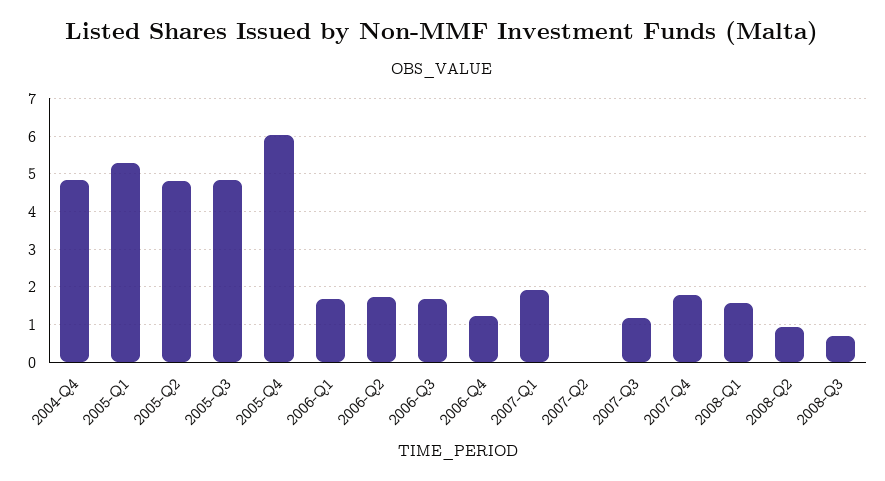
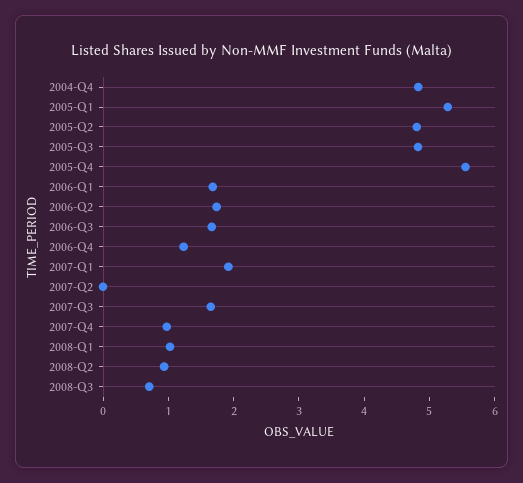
2005-Q4: 6 -> 5.6
2007-Q3: 1.2 -> 1.6
2007-Q4: 1.8 -> 1
2008-Q1: 1.6 -> 1

